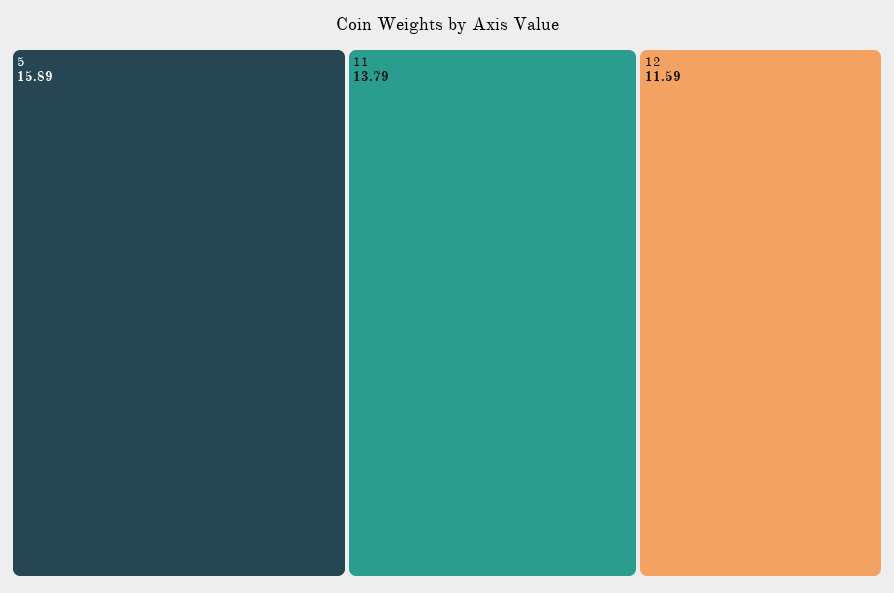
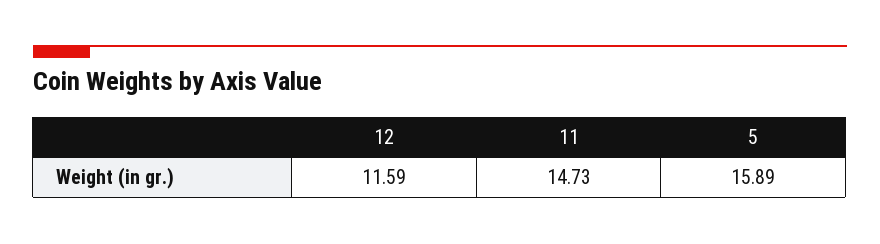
11: 13.79 -> 14.73

